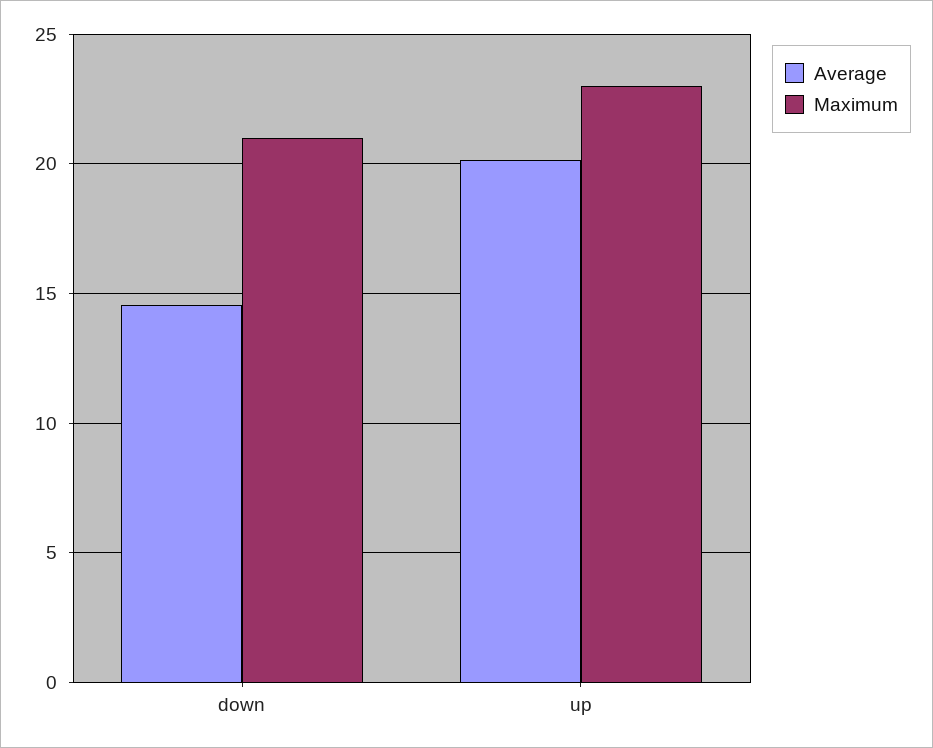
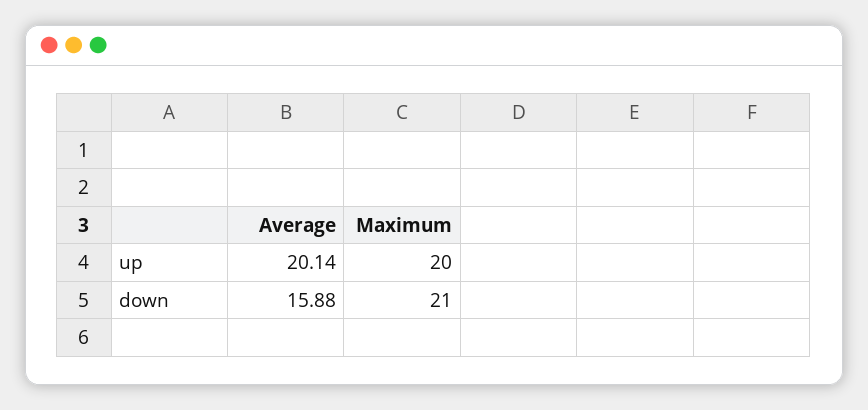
Average, down: 14.5 -> 15.88
Maximum, up: 23 -> 20

